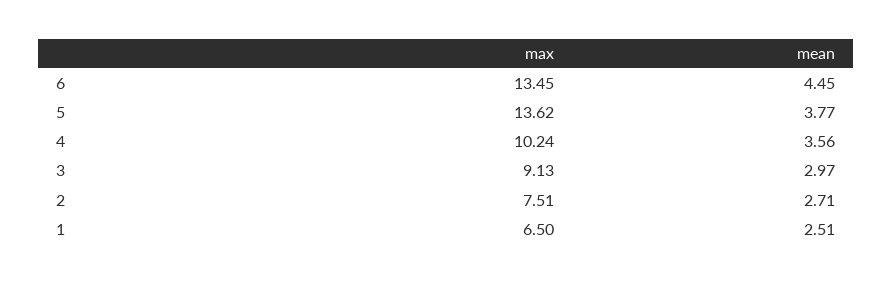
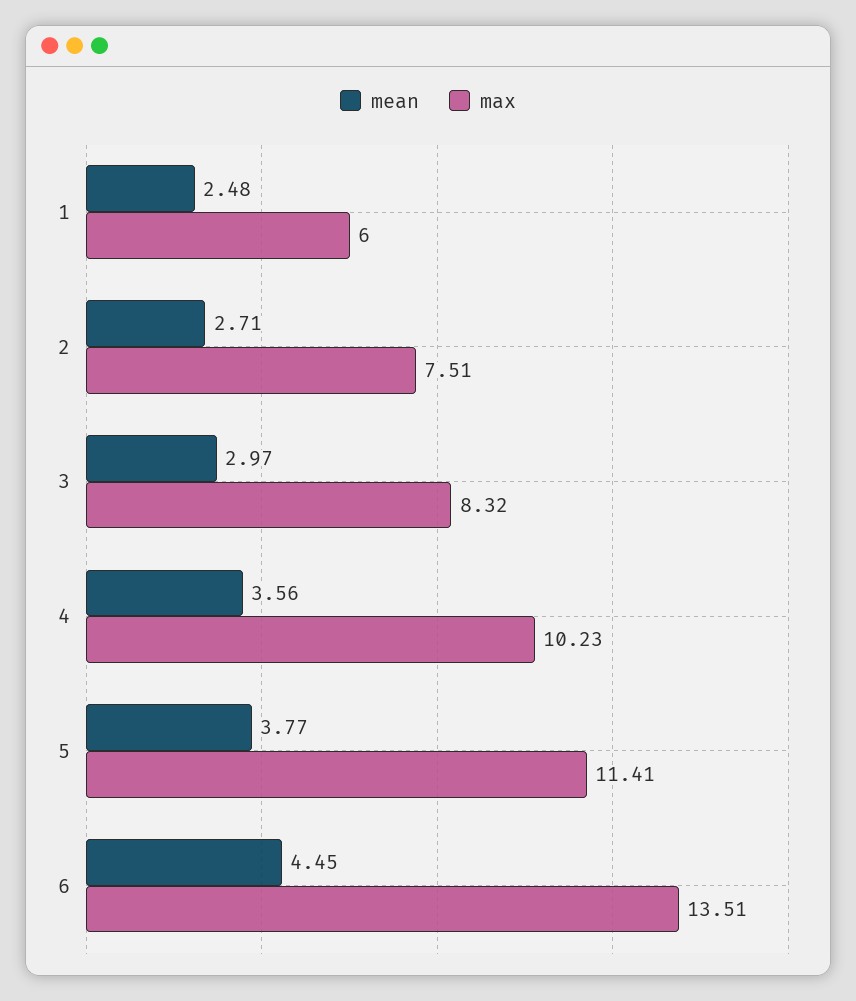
max, 6: 13.45 -> 13.51
max, 5: 13.62 -> 11.41
max, 4: 10.24 -> 10.23
max, 3: 9.13 -> 8.32
max, 1: 6.5 -> 6
mean, 1: 2.51 -> 2.48

